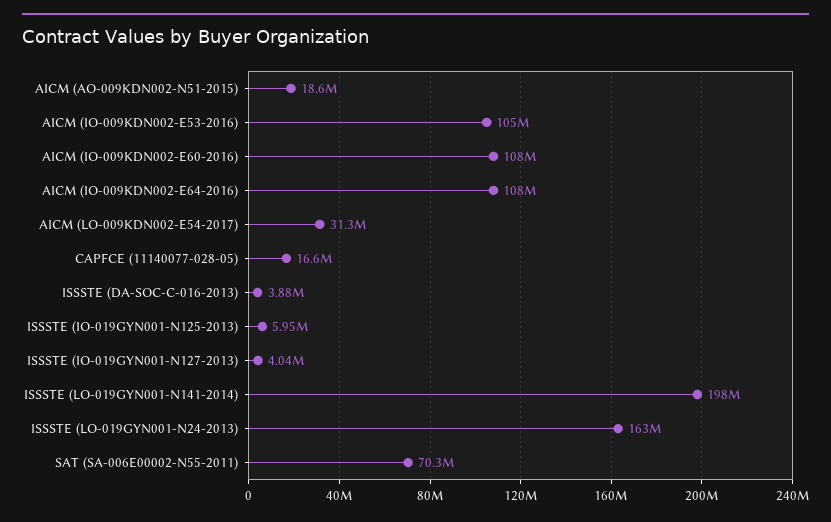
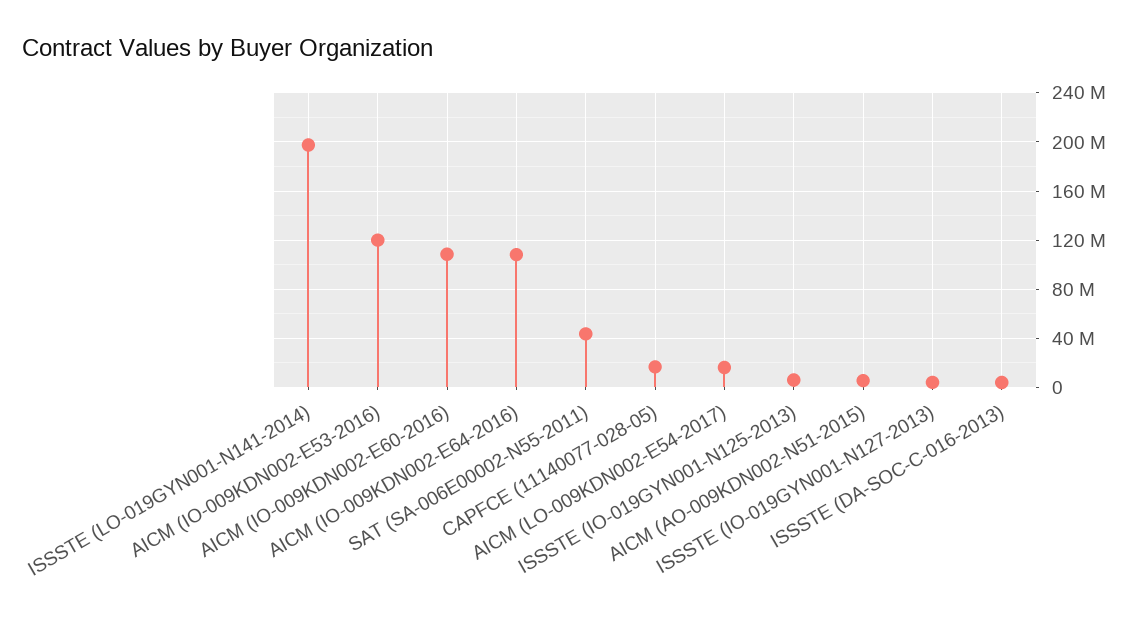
AICM (AO-009KDN002-N51-2015): 18600000 -> 5000000
AICM (IO-009KDN002-E53-2016): 105000000 -> 120000000
AICM (LO-009KDN002-E54-2017): 31300000 -> 15000000
ISSSTE (LO-019GYN001-N24-2013): 163000000 -> none
SAT (SA-006E00002-N55-2011): 70300000 -> 45000000

